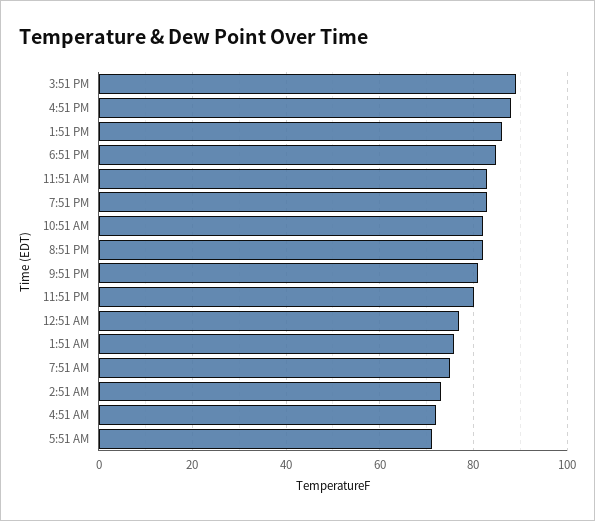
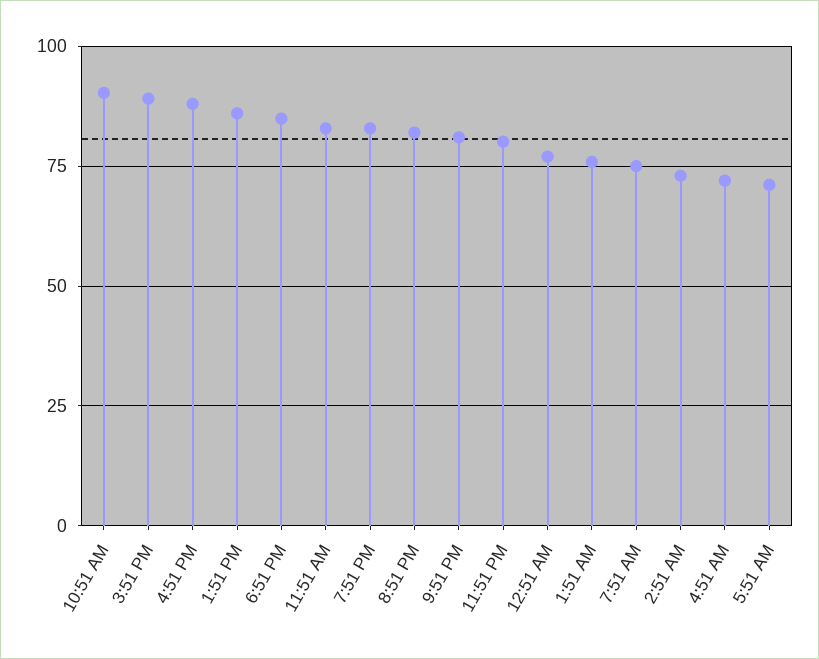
10:51 AM: 82 -> 90

